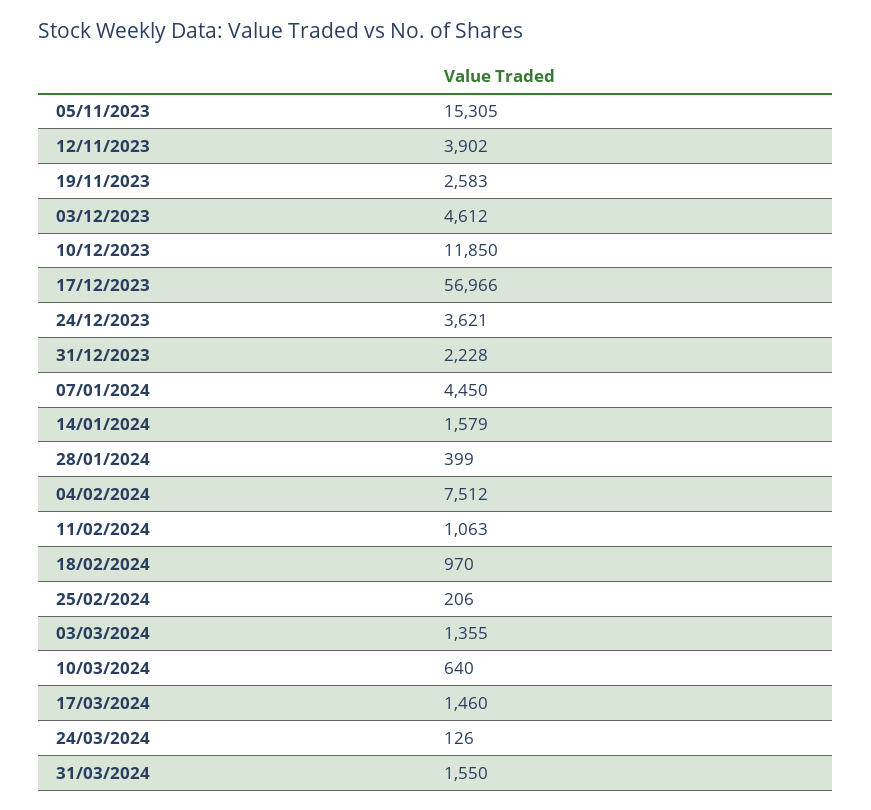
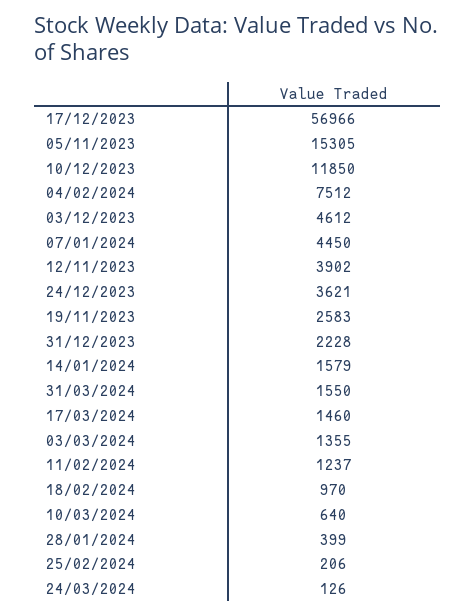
11/02/2024: 1063 -> 1237

